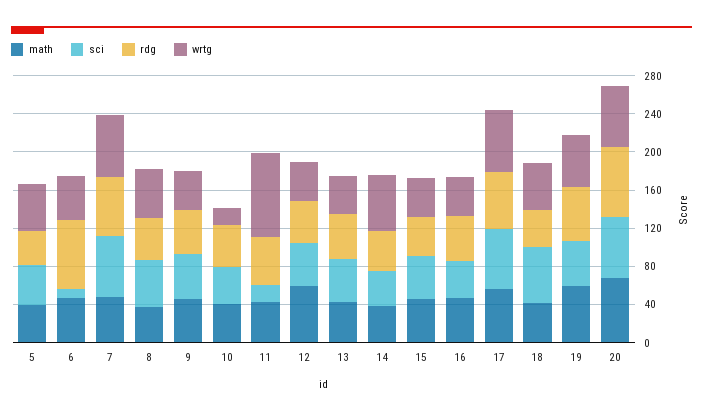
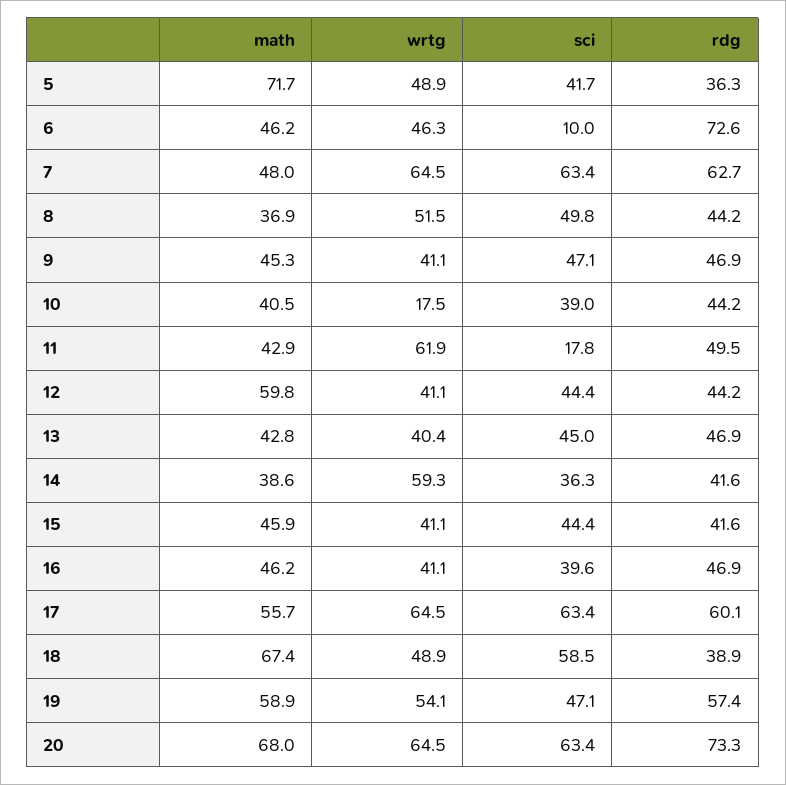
math, 5: 40 -> 71.7
wrtg, 11: 90 -> 61.9
math, 18: 40 -> 67.4

